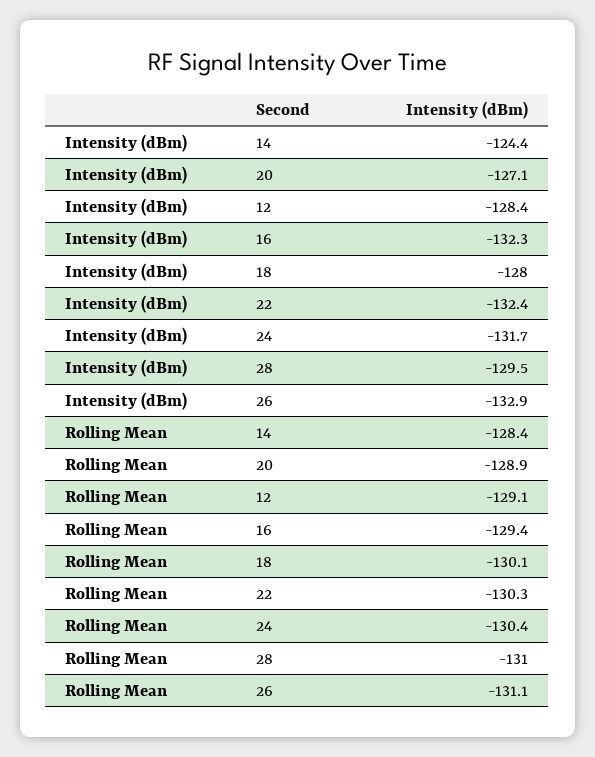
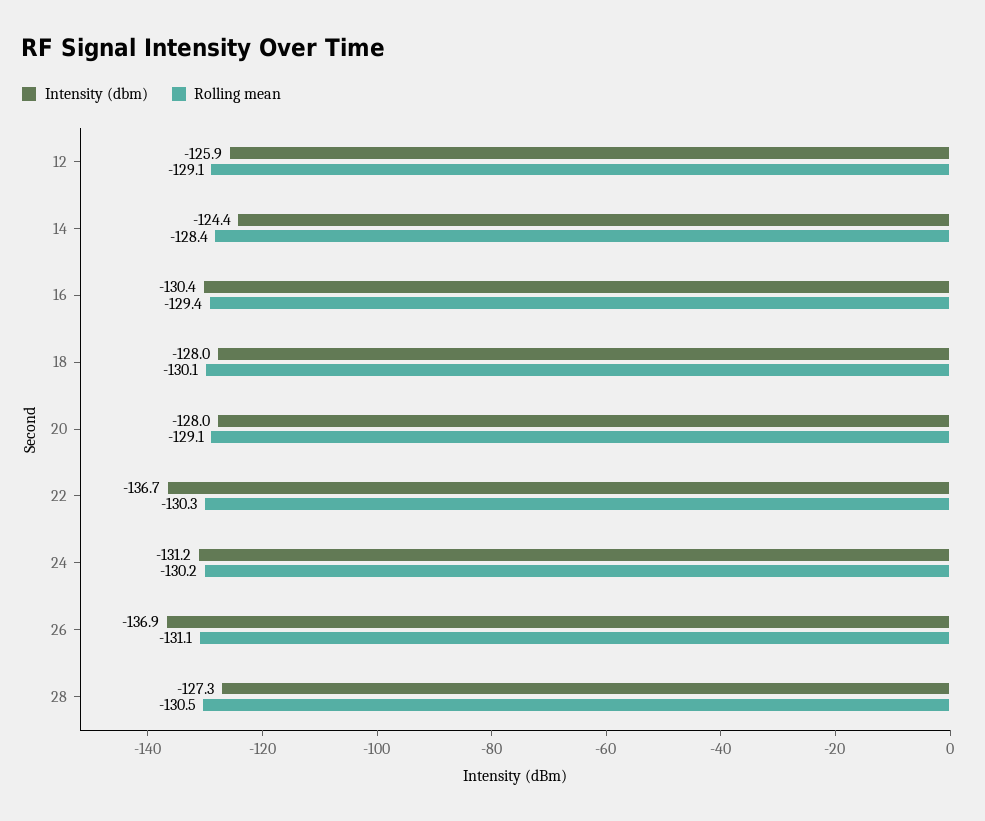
Intensity (dBm), 20: -127.1 -> -128
Intensity (dBm), 12: -128.4 -> -125.9
Intensity (dBm), 16: -132.3 -> -130.4
Intensity (dBm), 22: -132.4 -> -136.7
Intensity (dBm), 24: -131.7 -> -131.2
Intensity (dBm), 28: -129.5 -> -127.3
Intensity (dBm), 26: -132.9 -> -136.9
Rolling Mean, 20: -128.9 -> -129.1
Rolling Mean, 24: -130.4 -> -130.2
Rolling Mean, 28: -131 -> -130.5

